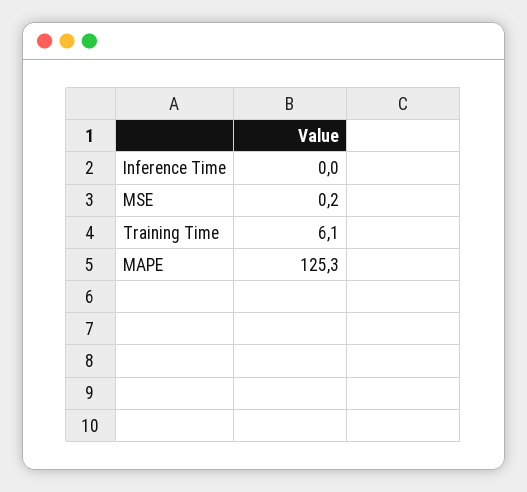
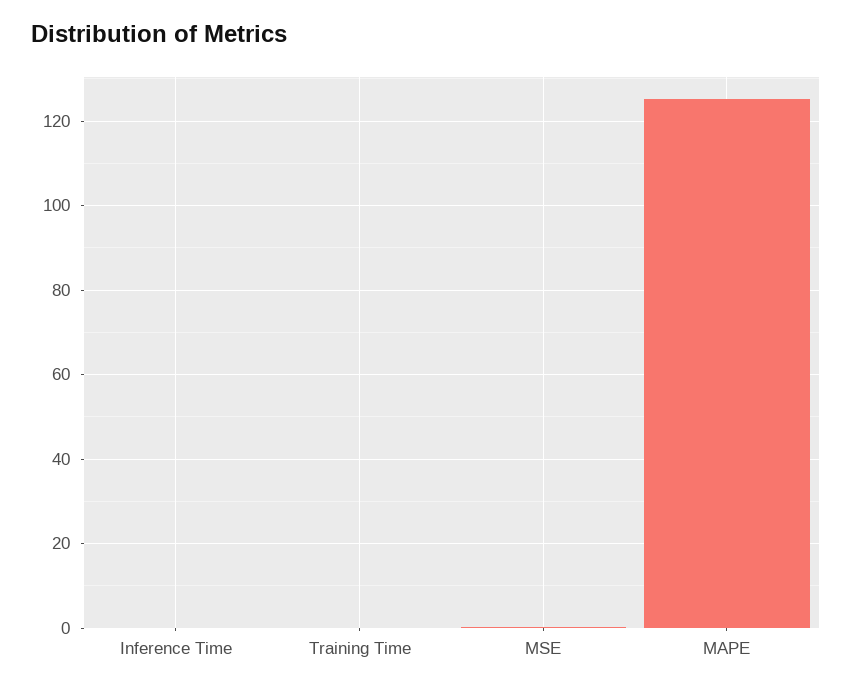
Training Time: 6.1 -> 0

